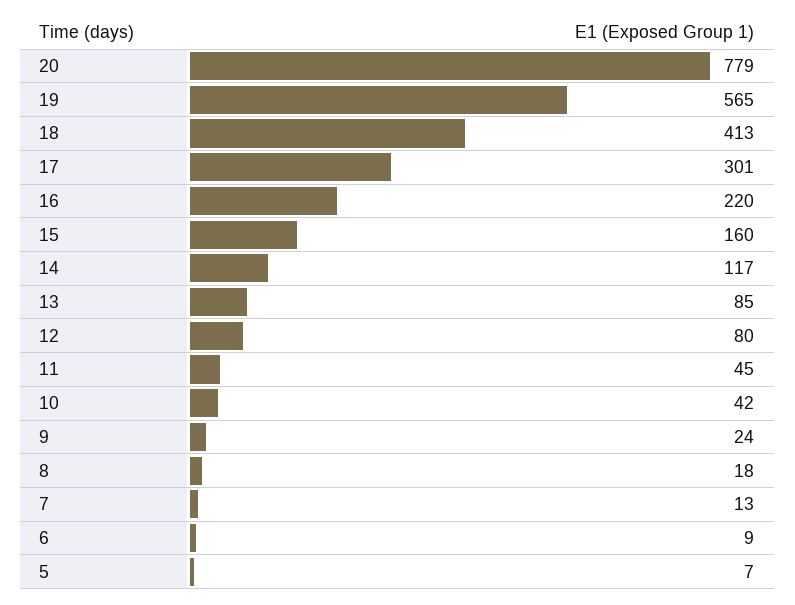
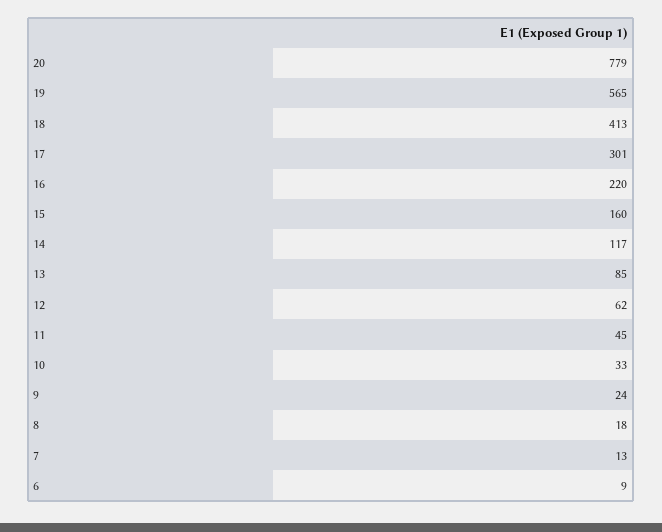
12: 80 -> 62
10: 42 -> 33
5: 7 -> none

